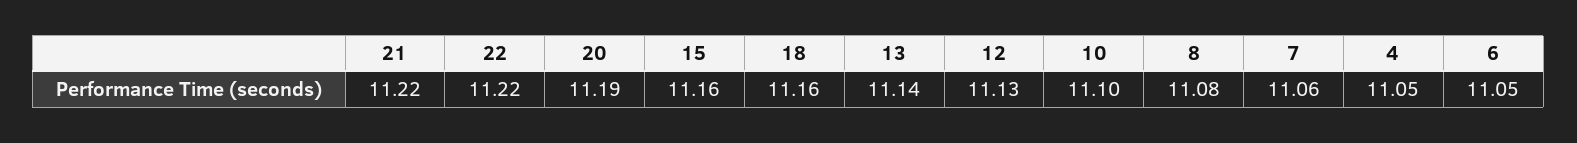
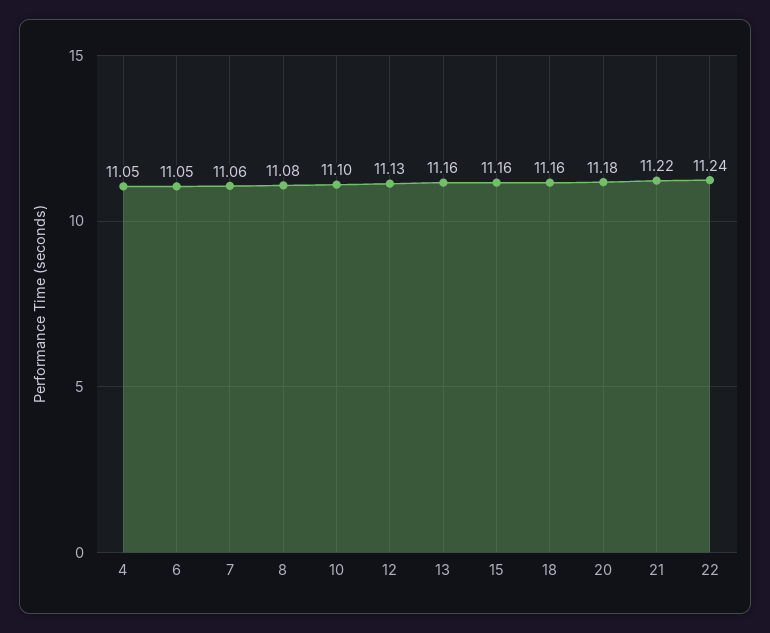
22: 11.22 -> 11.24
20: 11.19 -> 11.18
13: 11.14 -> 11.16

